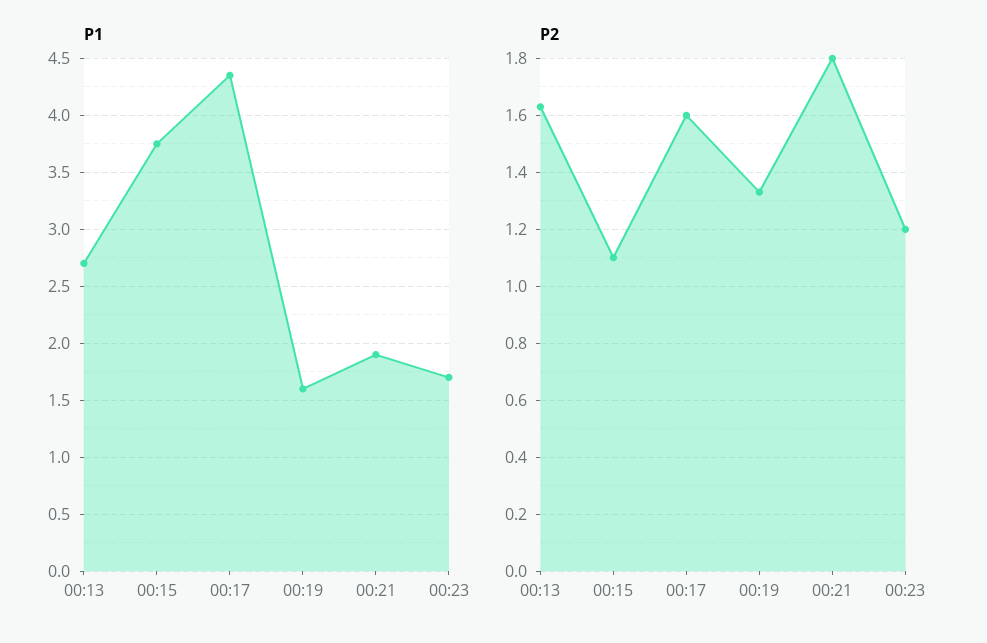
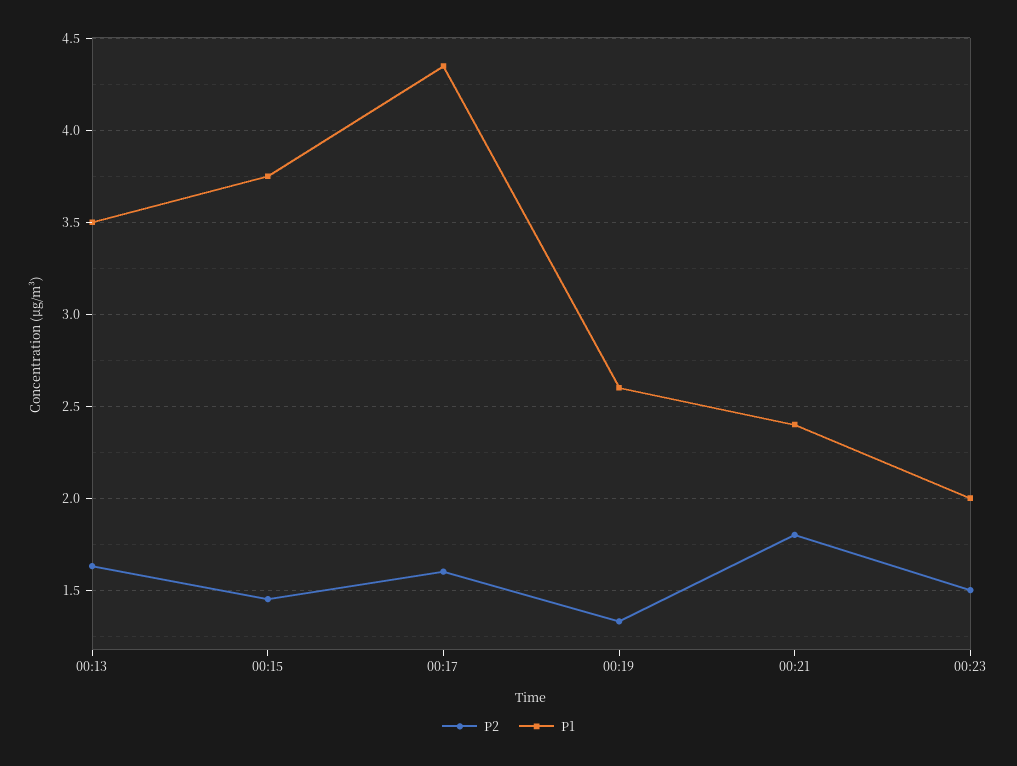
P1, 00:13: 2.7 -> 3.5
P1, 00:19: 1.6 -> 2.6
P1, 00:21: 1.9 -> 2.4
P1, 00:23: 1.7 -> 2
P2, 00:15: 1.1 -> 1.45
P2, 00:23: 1.2 -> 1.5

